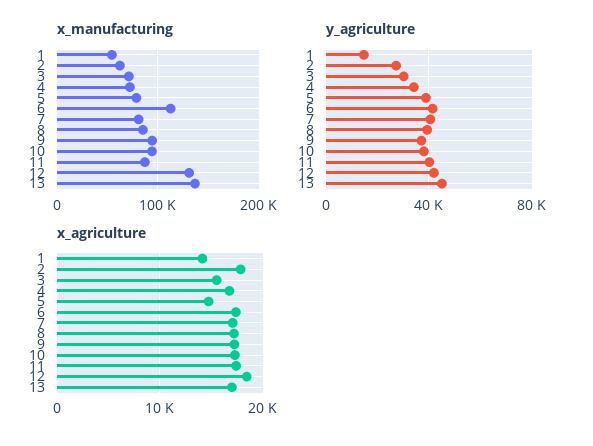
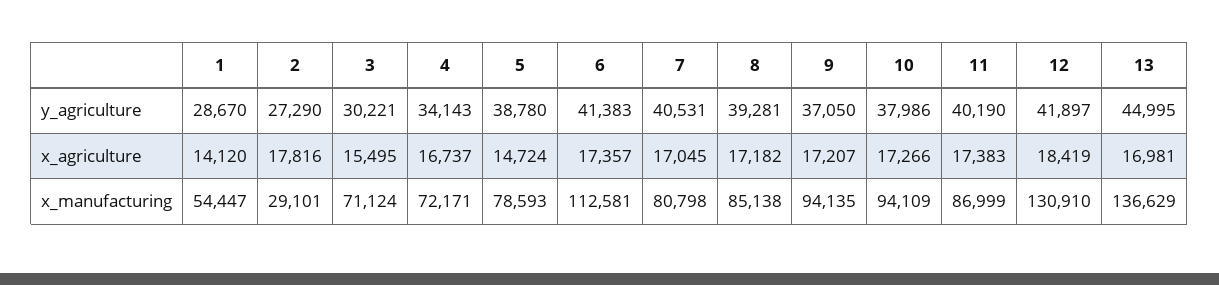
x_manufacturing, 2: 60000 -> 29101
y_agriculture, 1: 15000 -> 28670

